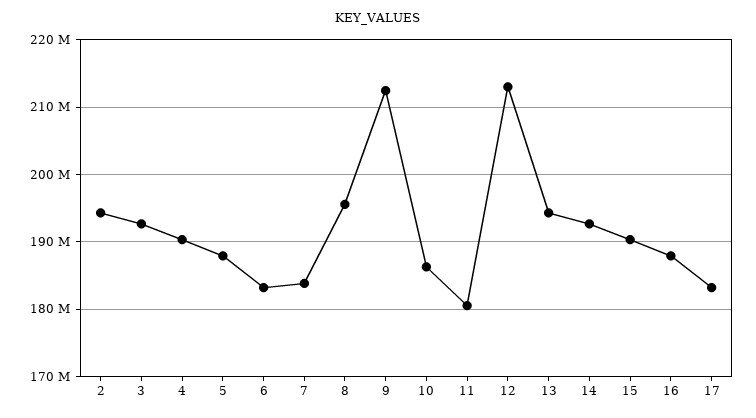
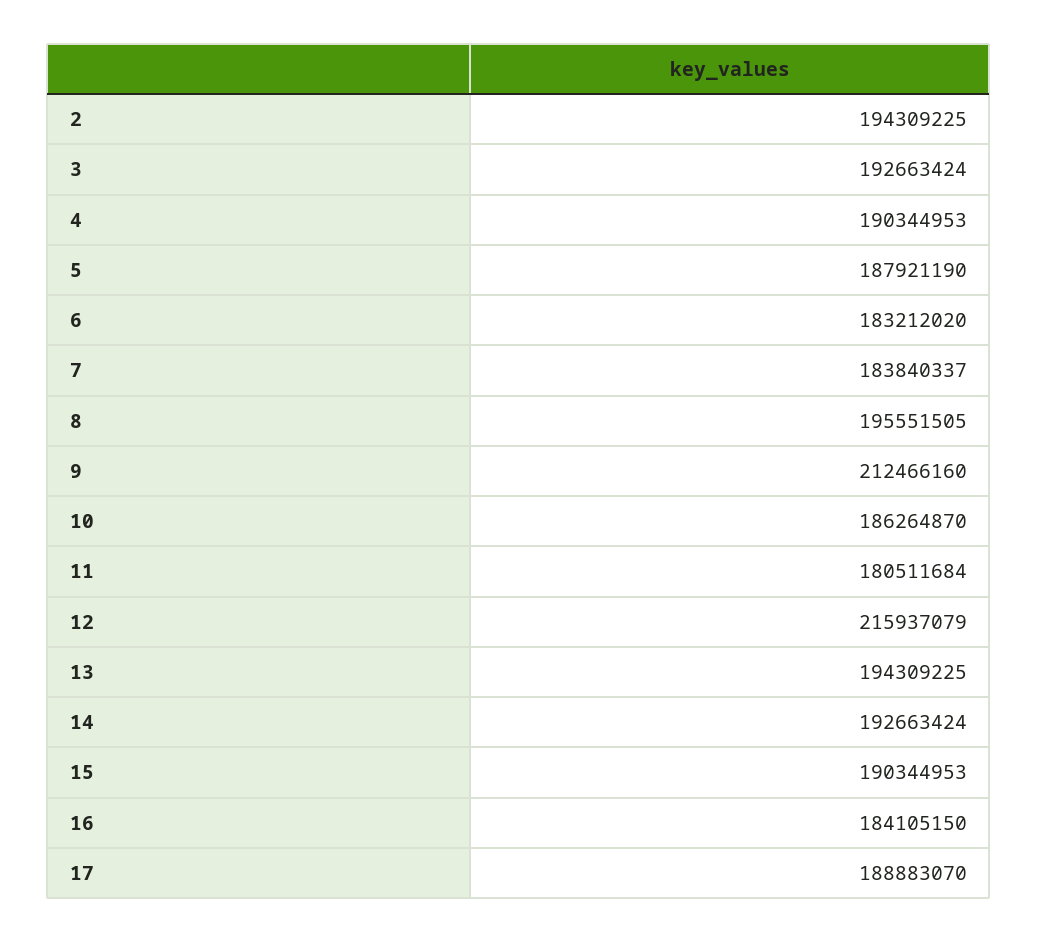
12: 213000000 -> 215937079
16: 188000000 -> 184105150
17: 183000000 -> 188883070

